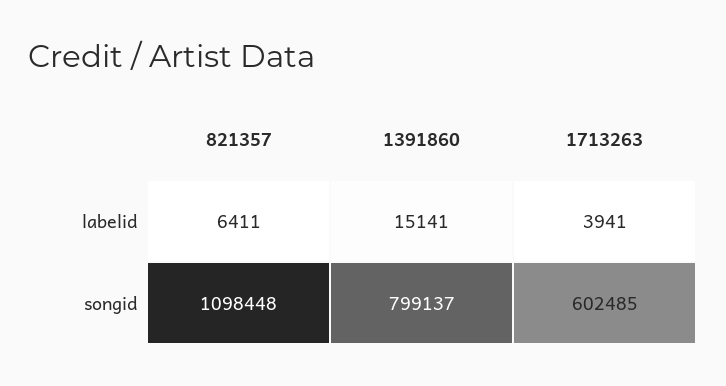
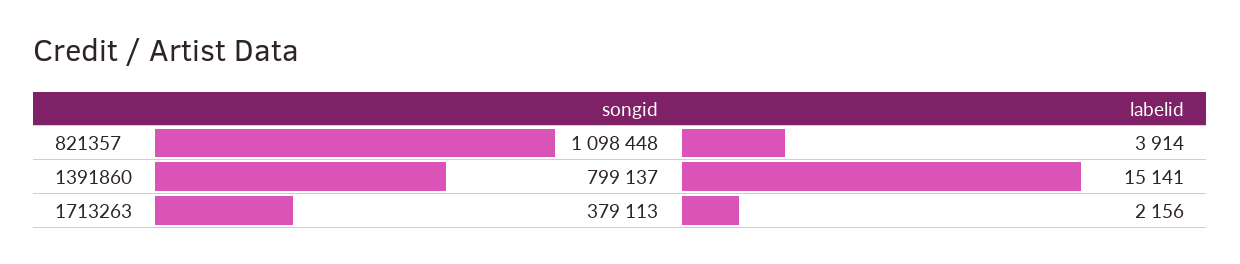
821357, labelid: 6411 -> 3914
1713263, labelid: 3941 -> 2156
1713263, songid: 602485 -> 379113

